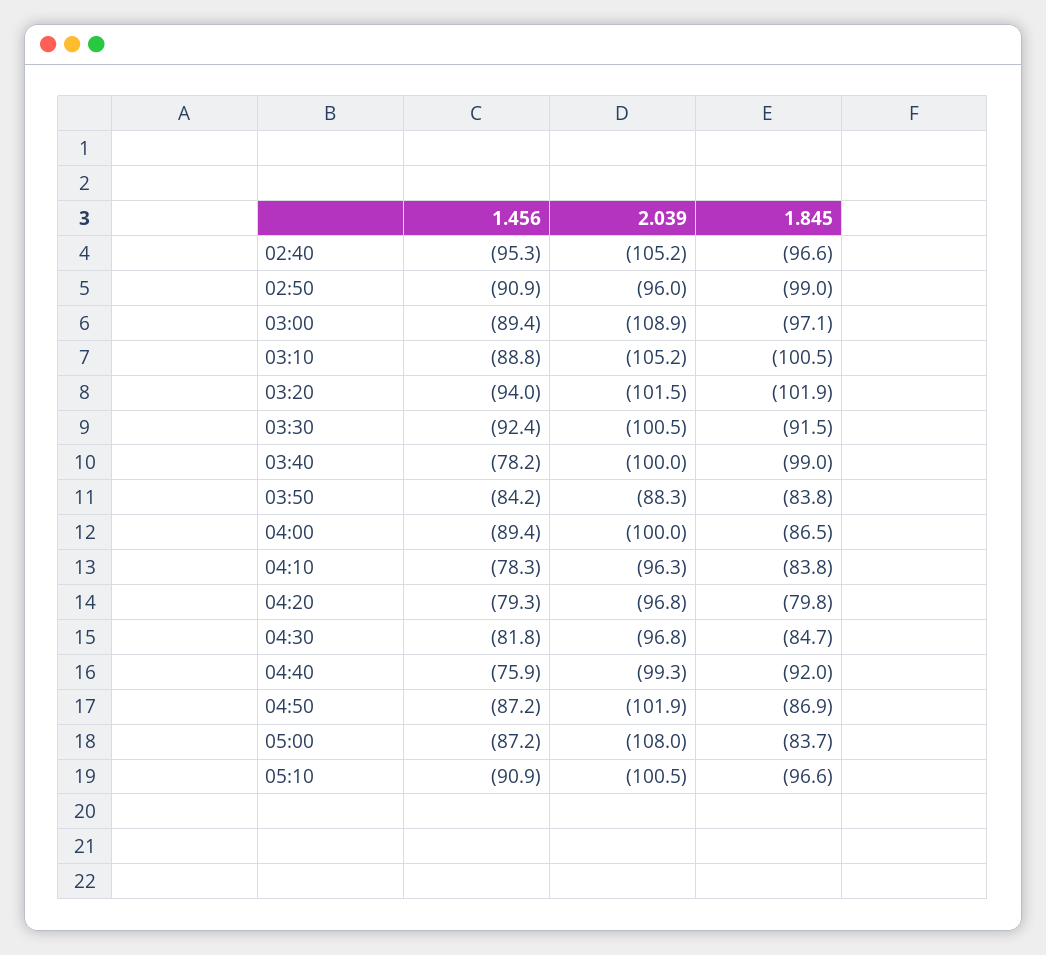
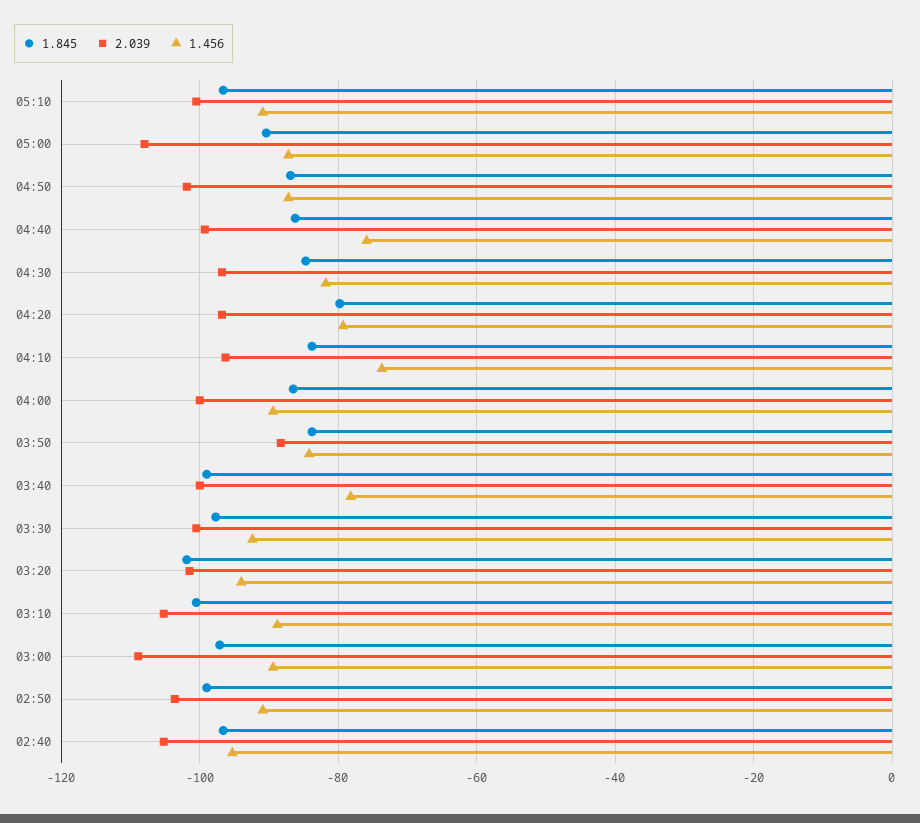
2.039, 02:50: -96 -> -104
1.845, 03:30: -91.5 -> -98
1.456, 04:10: -78.3 -> -74
1.845, 04:40: -92 -> -86
1.845, 05:00: -83.7 -> -90

